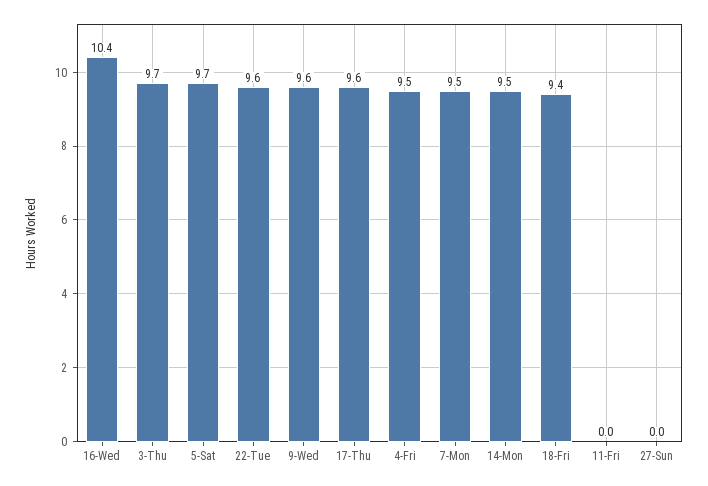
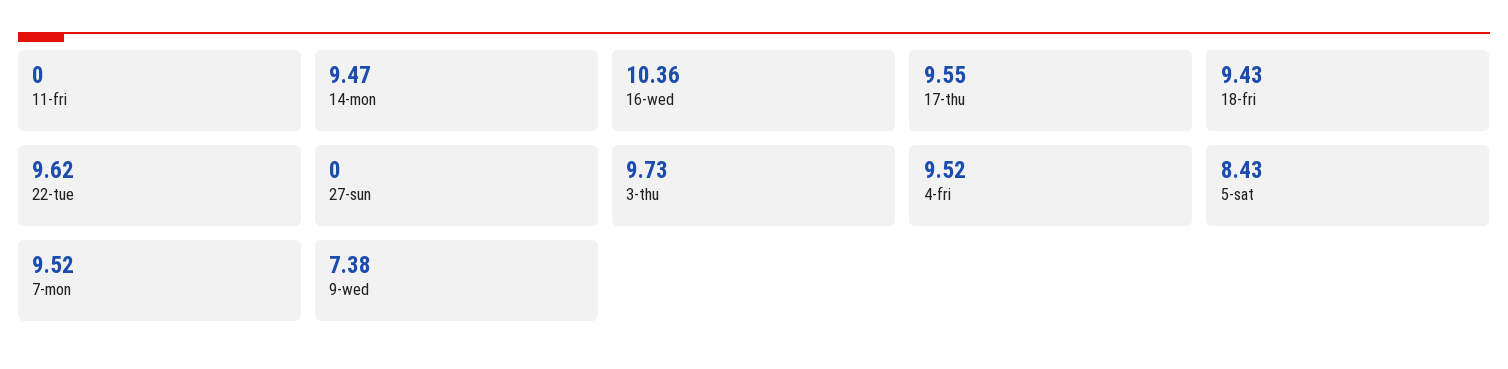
5-Sat: 9.7 -> 8.43
9-Wed: 9.6 -> 7.38

